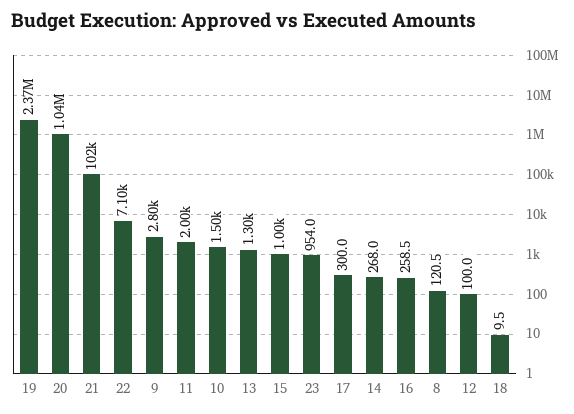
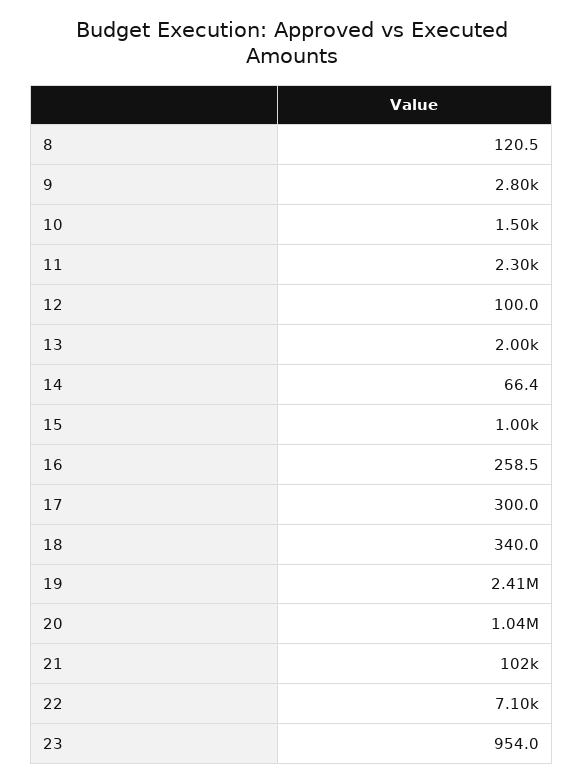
19: 2370000 -> 2410000
11: 2000 -> 2300
13: 1300 -> 2000
14: 268 -> 66.4
18: 9.5 -> 340

